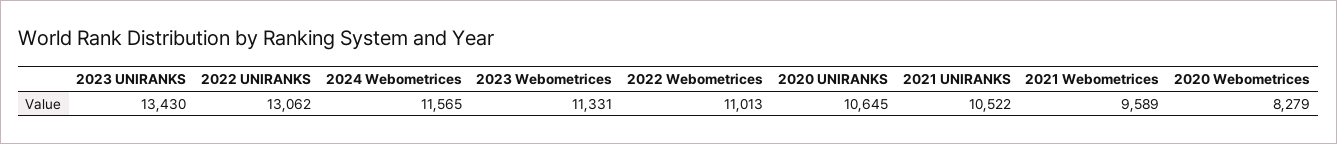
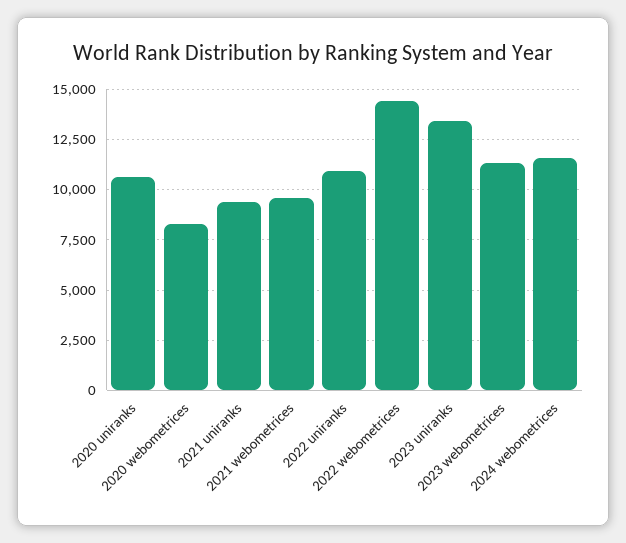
2022 UNIRANKS: 13062 -> 11000
2022 Webometrices: 11013 -> 14500
2021 UNIRANKS: 10522 -> 9500

